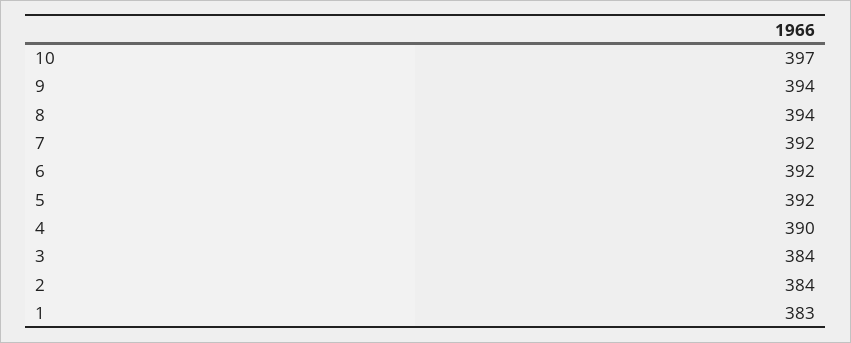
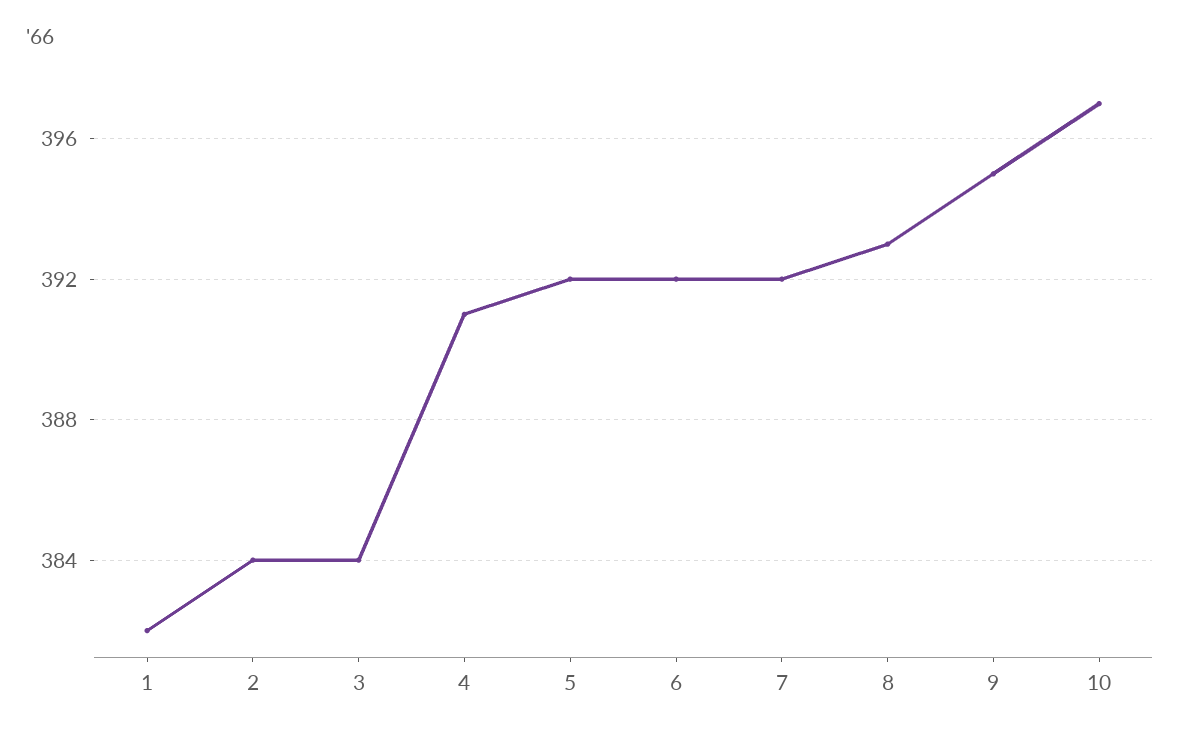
9: 394 -> 395
8: 394 -> 393
4: 390 -> 391
1: 383 -> 382

